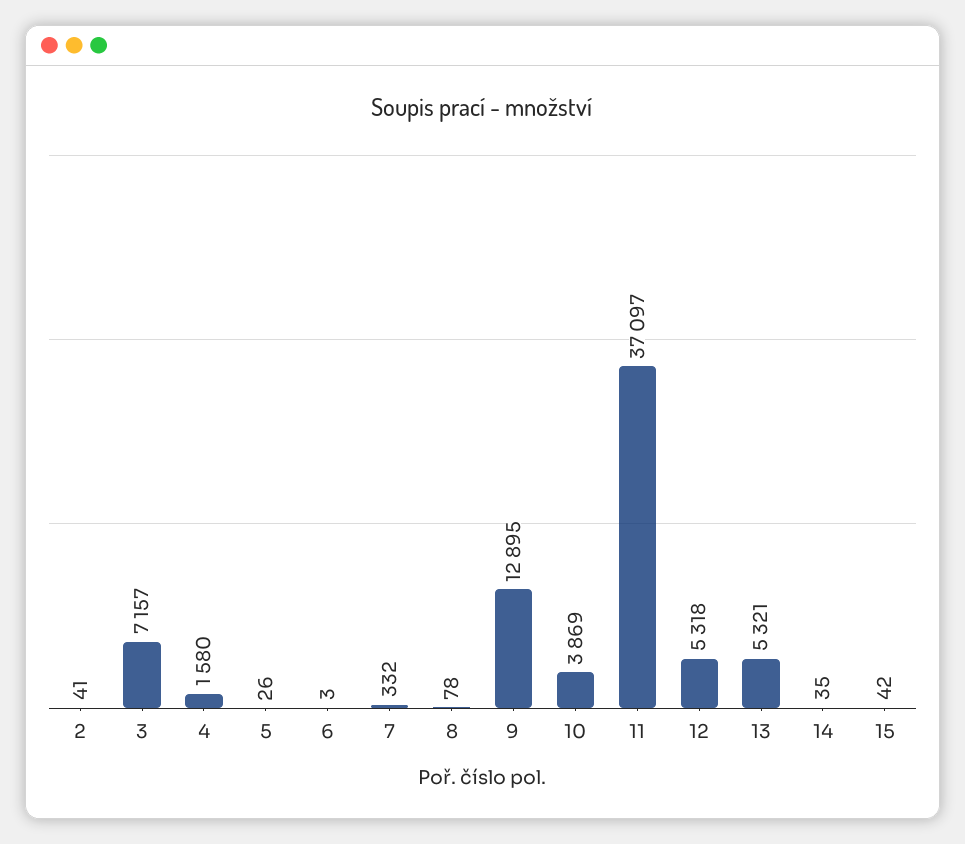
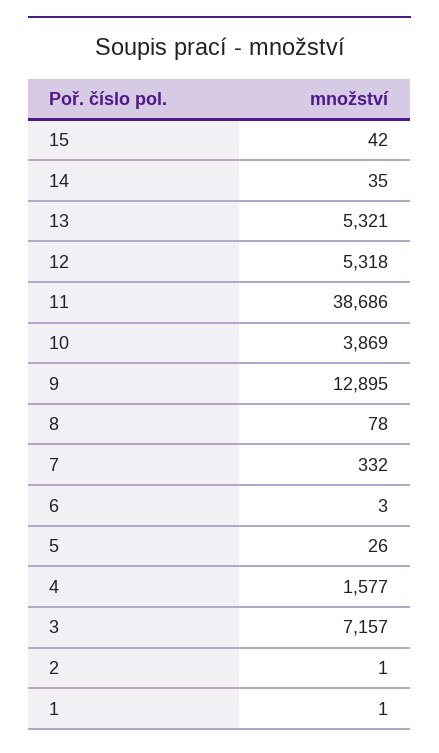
2: 41 -> 1
4: 1580 -> 1577
11: 37097 -> 38686
1: none -> 1

